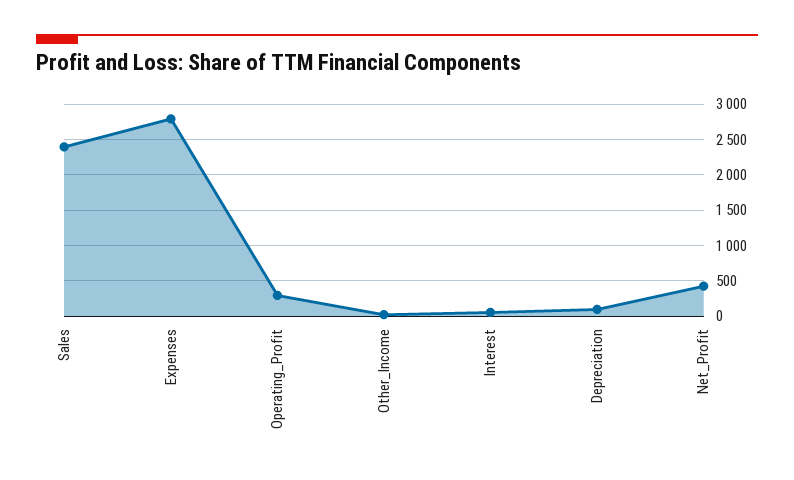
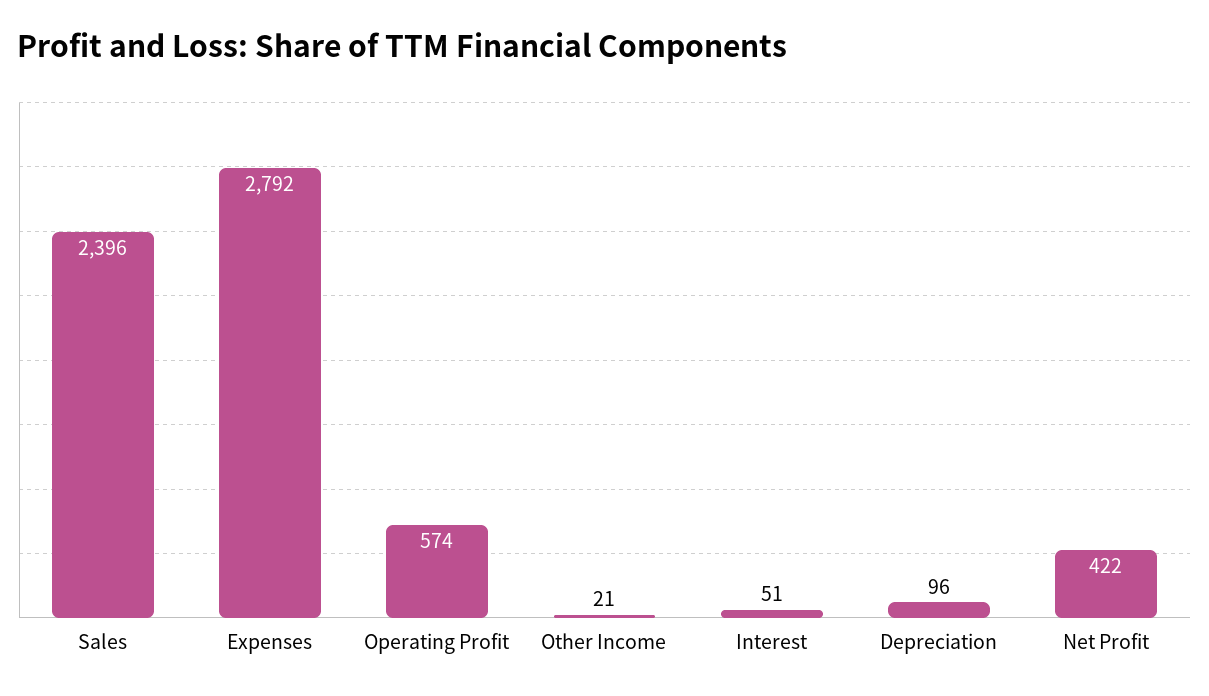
Operating_Profit: 300 -> 574

